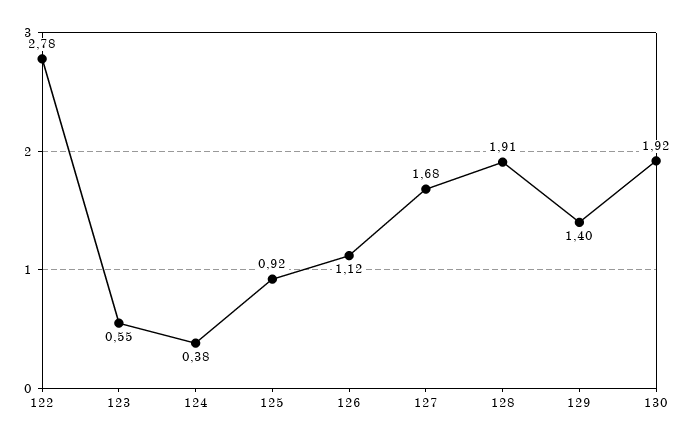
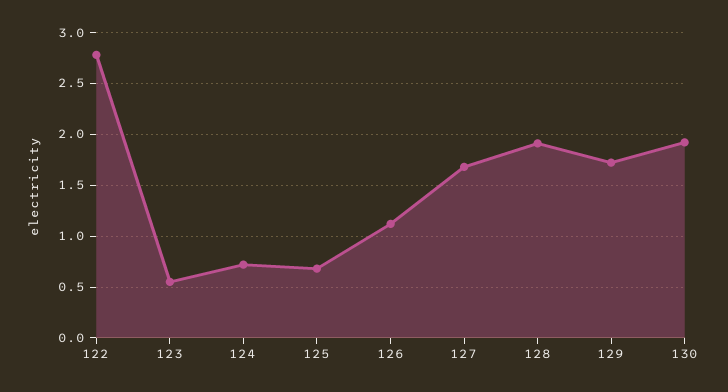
124: 0.38 -> 0.7
125: 0.92 -> 0.7
129: 1.4 -> 1.7

